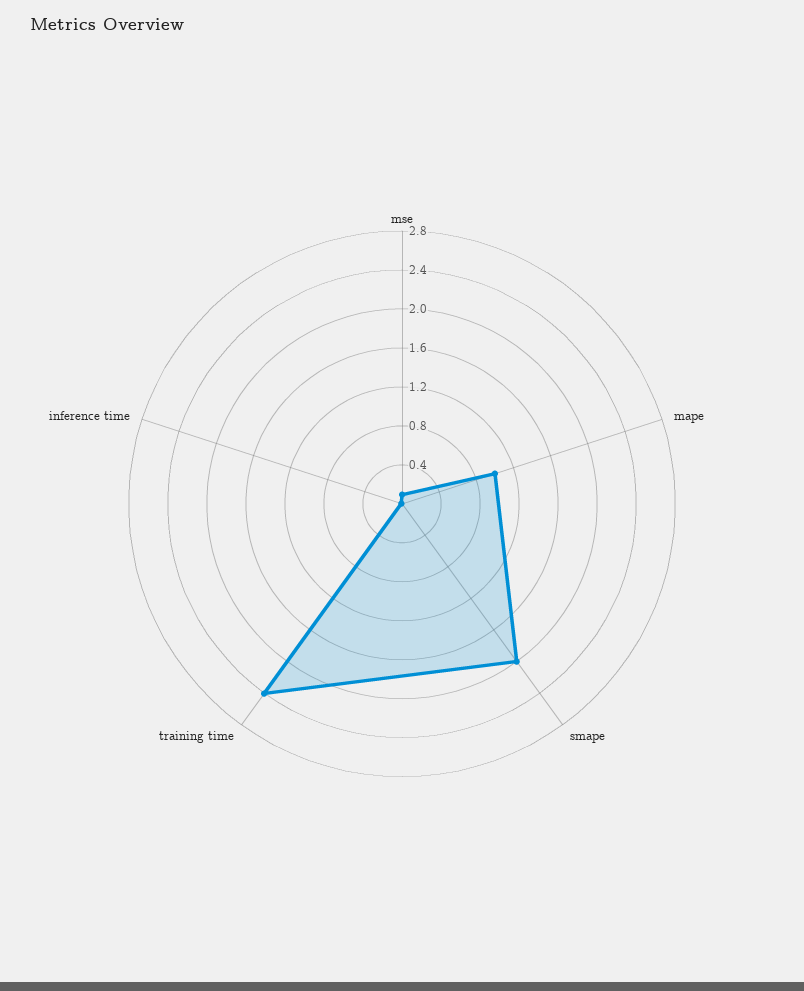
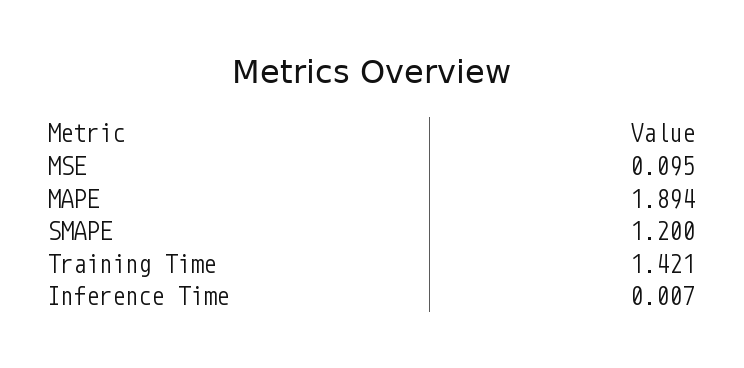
mape: 1 -> 1.894
smape: 2 -> 1.2
training time: 2.4 -> 1.421

